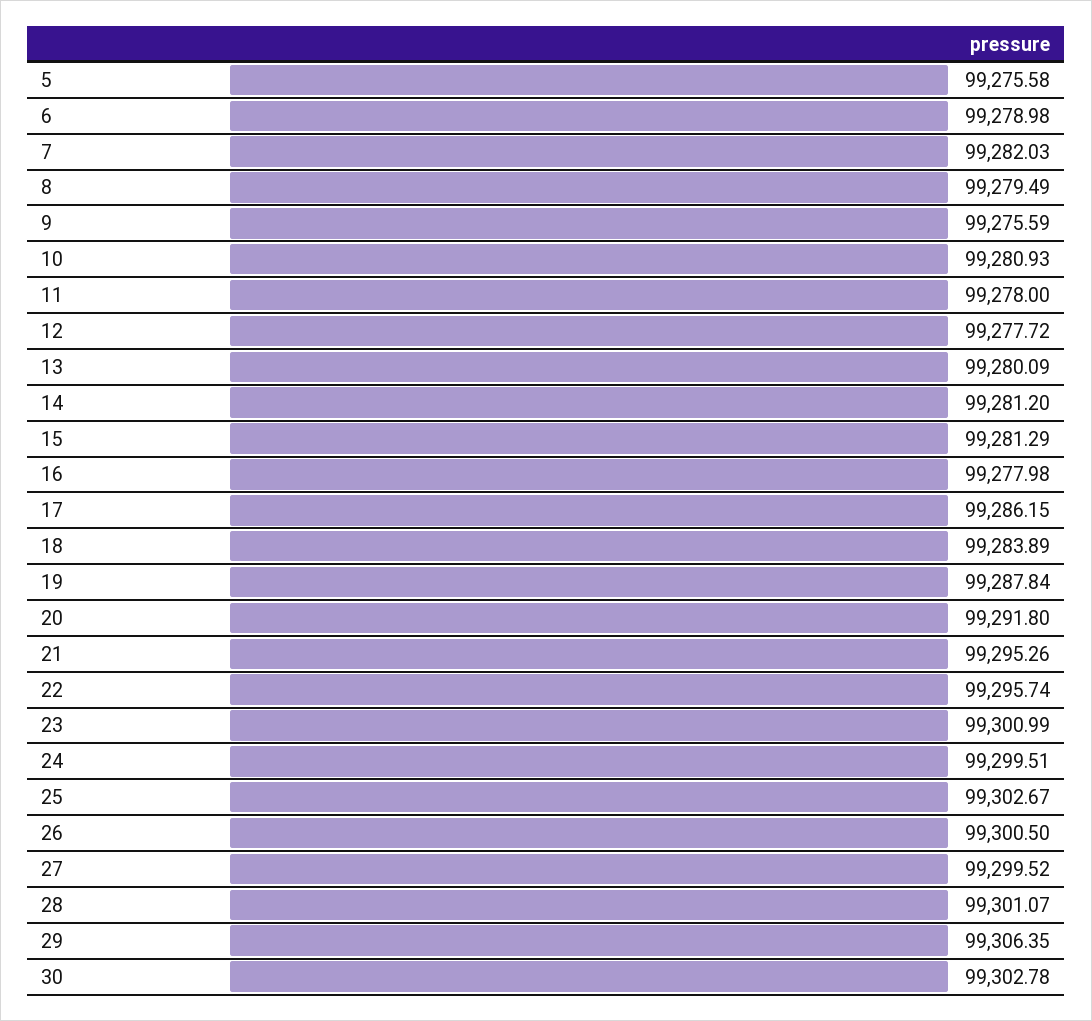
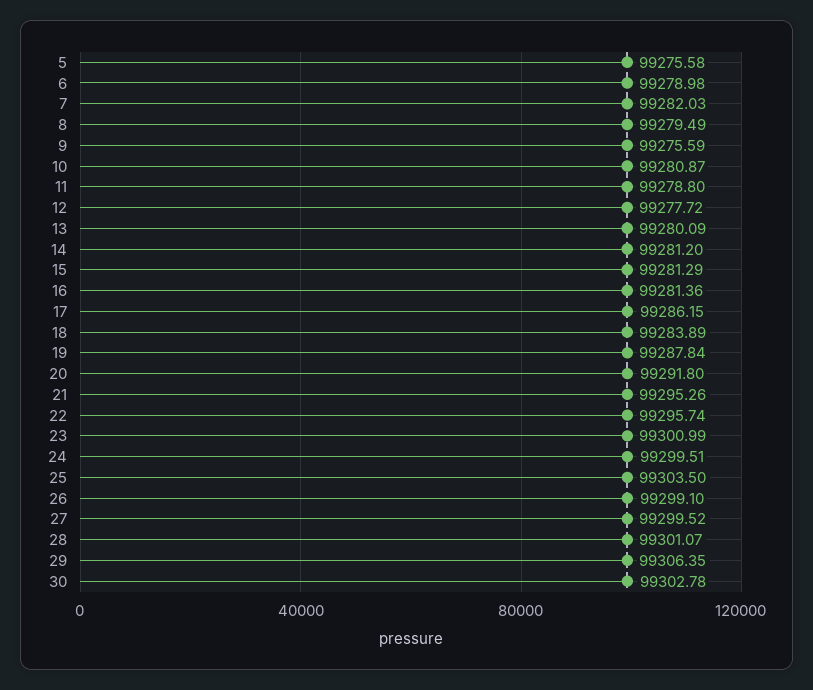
10: 99280.93 -> 99280.87
11: 99278 -> 99278.8
16: 99277.98 -> 99281.36
25: 99302.67 -> 99303.5
26: 99300.5 -> 99299.1

